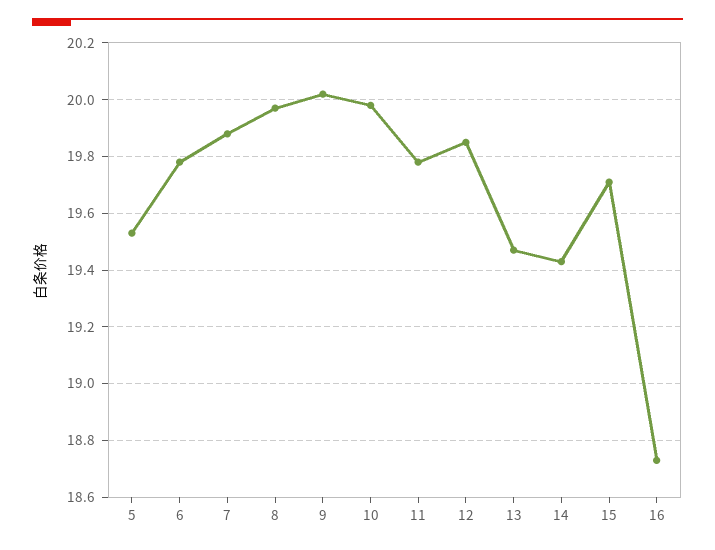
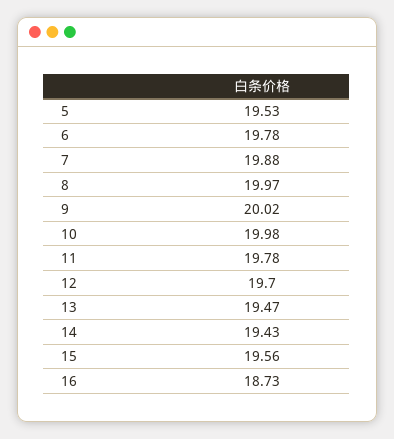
12: 19.85 -> 19.7
15: 19.7 -> 19.56

